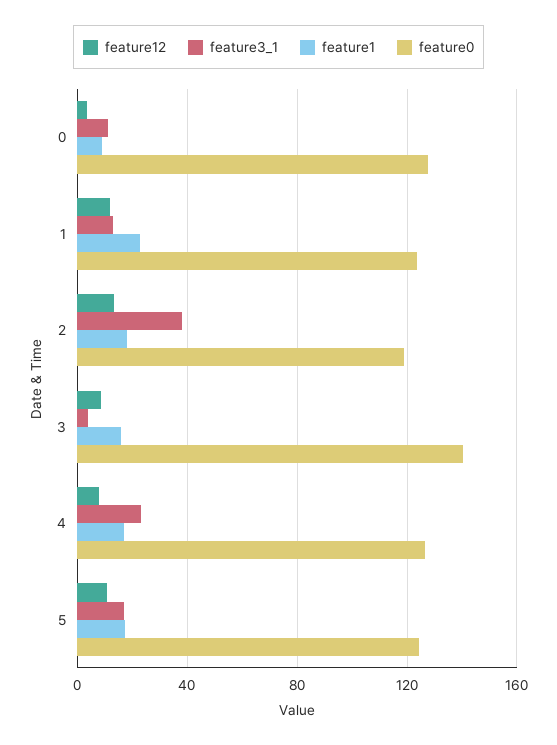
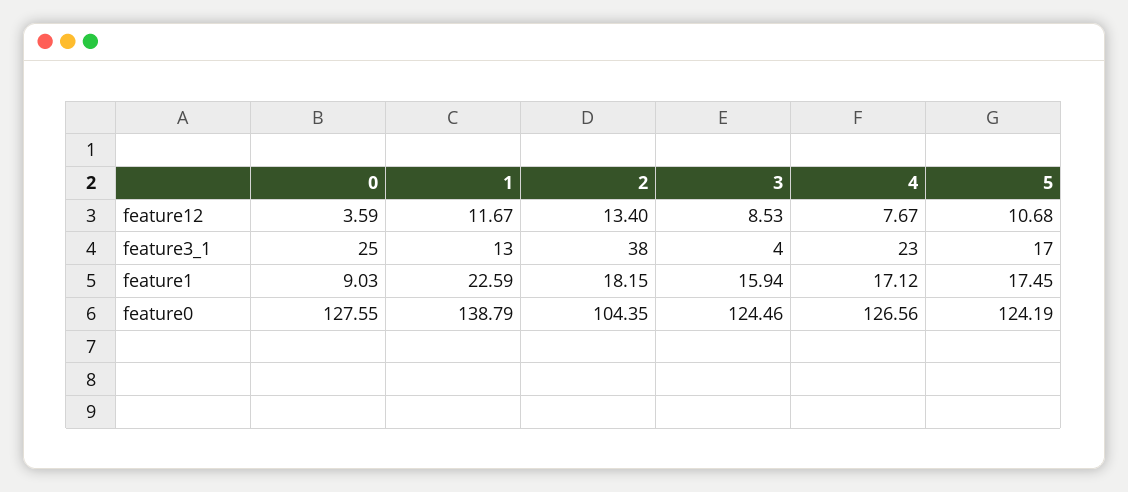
feature3_1, 0: 10 -> 25
feature0, 1: 125 -> 138.79
feature0, 2: 120 -> 104.35
feature0, 3: 140 -> 124.46

